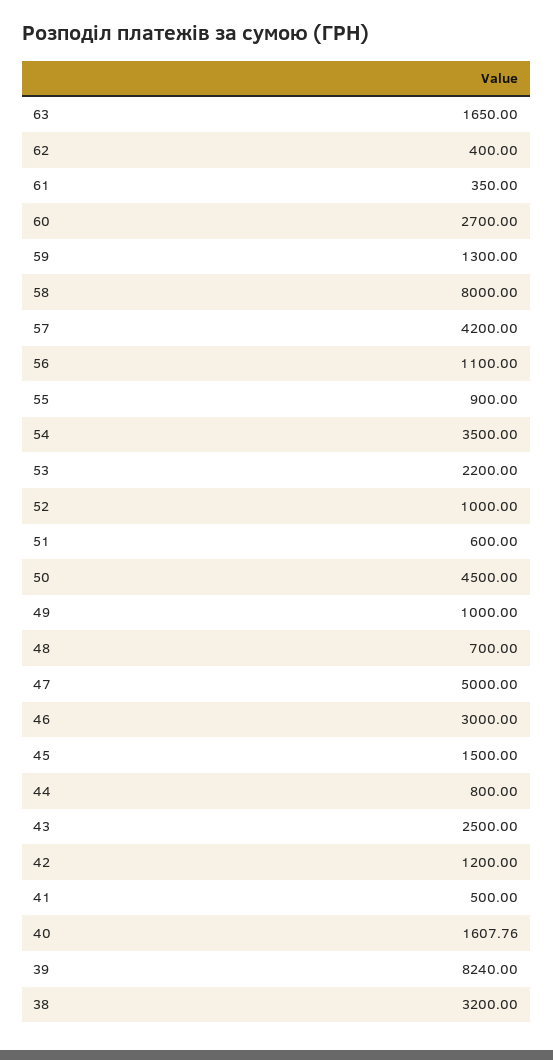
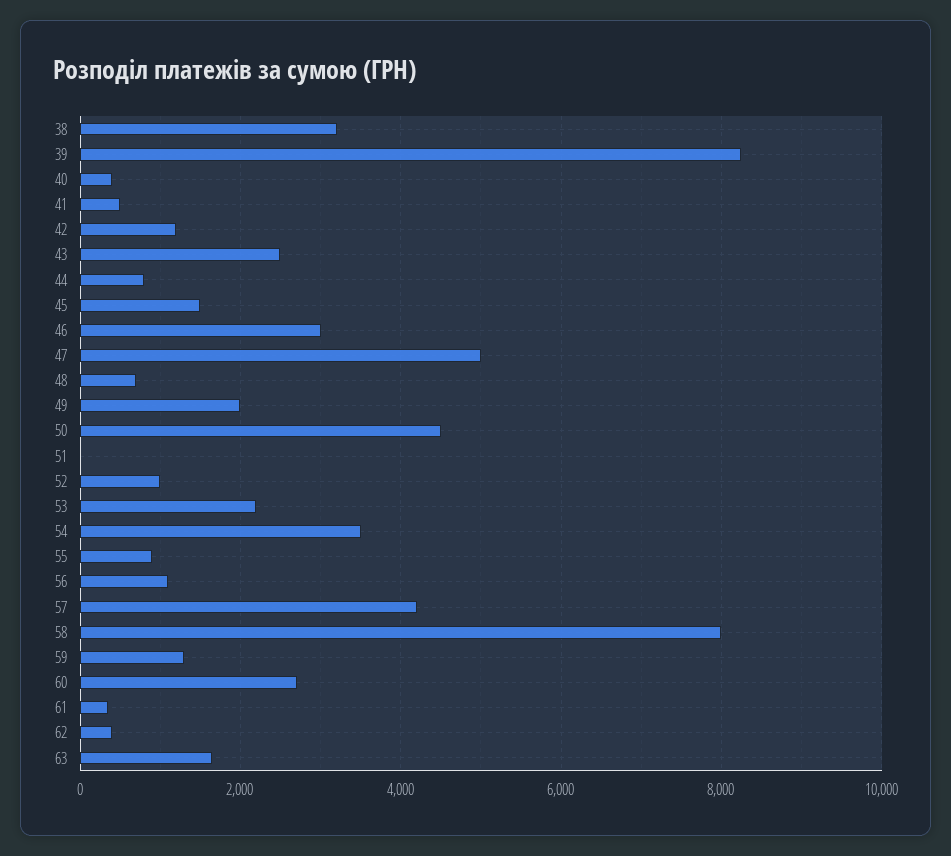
51: 600 -> 0
49: 1000 -> 2000
40: 1607.76 -> 400

